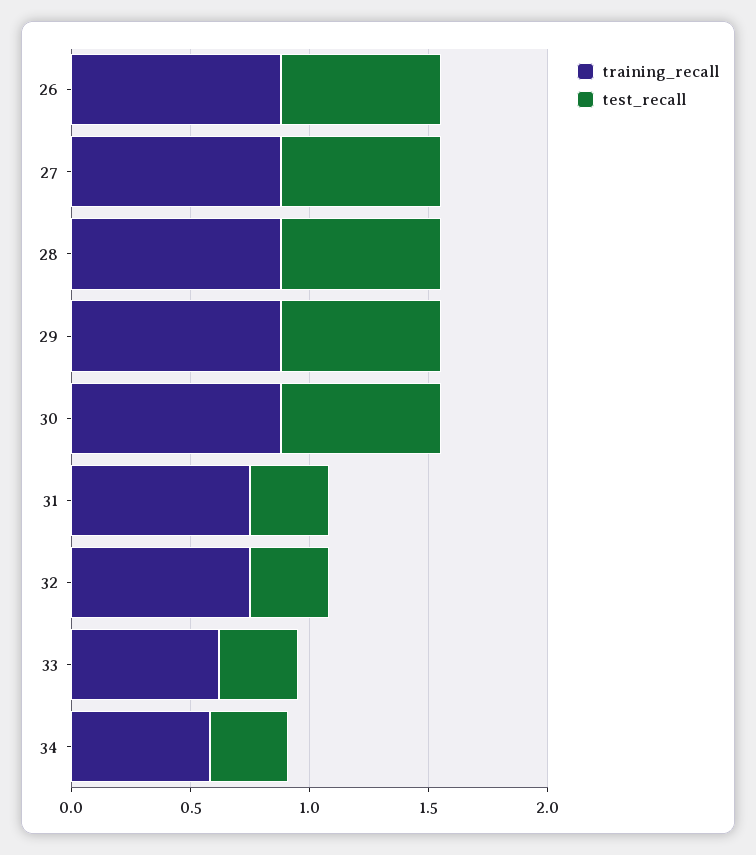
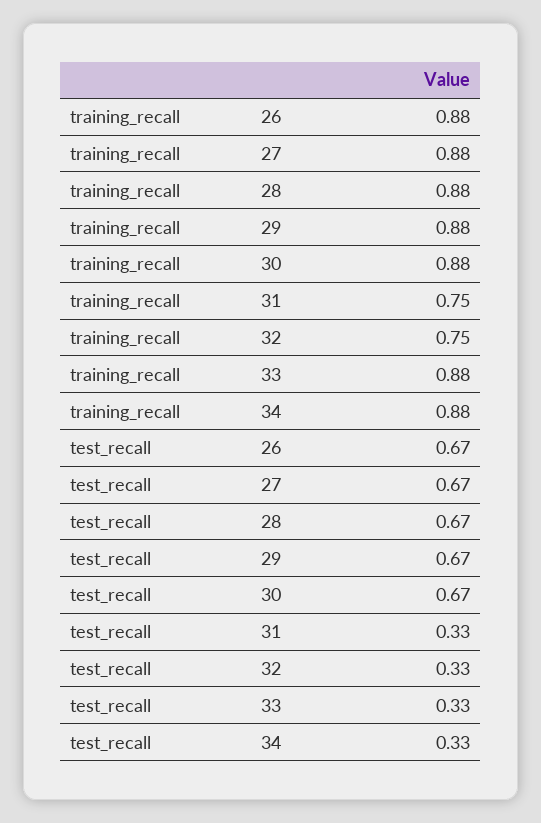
training_recall, 33: 0.6 -> 0.88
training_recall, 34: 0.6 -> 0.88

